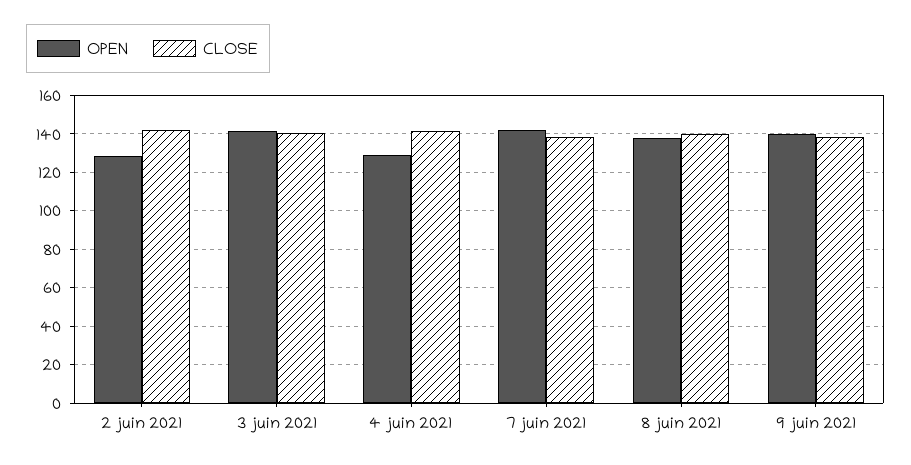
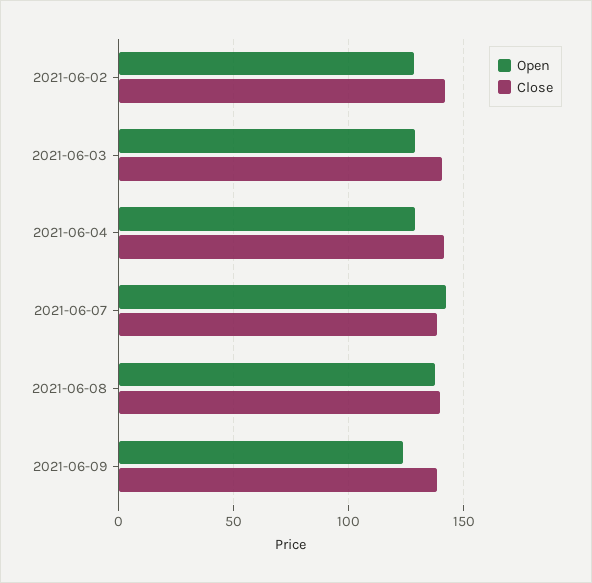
OPEN, 3 juin 2021: 140 -> 130
OPEN, 9 juin 2021: 140 -> 125

